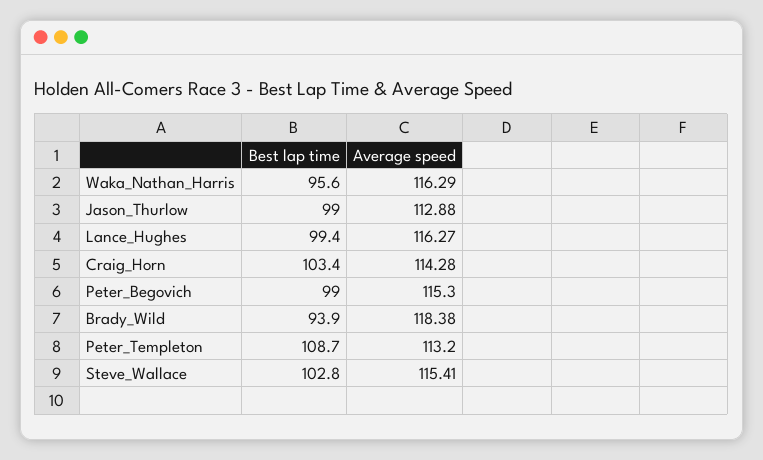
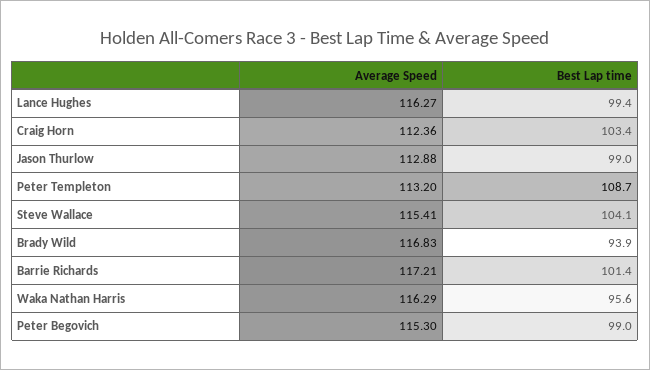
Average speed, Craig_Horn: 114.28 -> 112.36
Average speed, Brady_Wild: 118.38 -> 116.83
Best lap time, Steve_Wallace: 102.8 -> 104.1
Average speed, Barrie Richards: none -> 117.21
Best lap time, Barrie Richards: none -> 101.4

